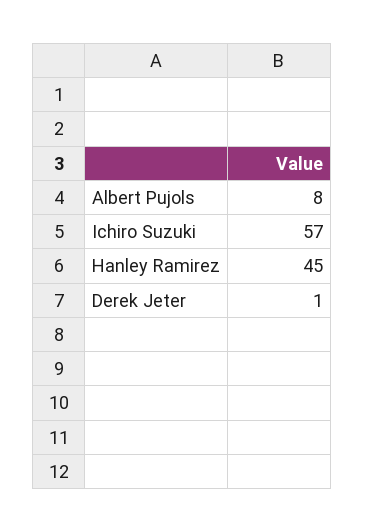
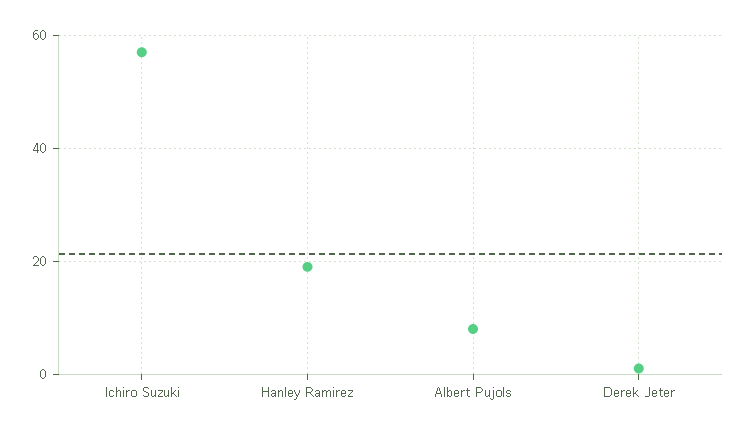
Hanley Ramirez: 45 -> 20

